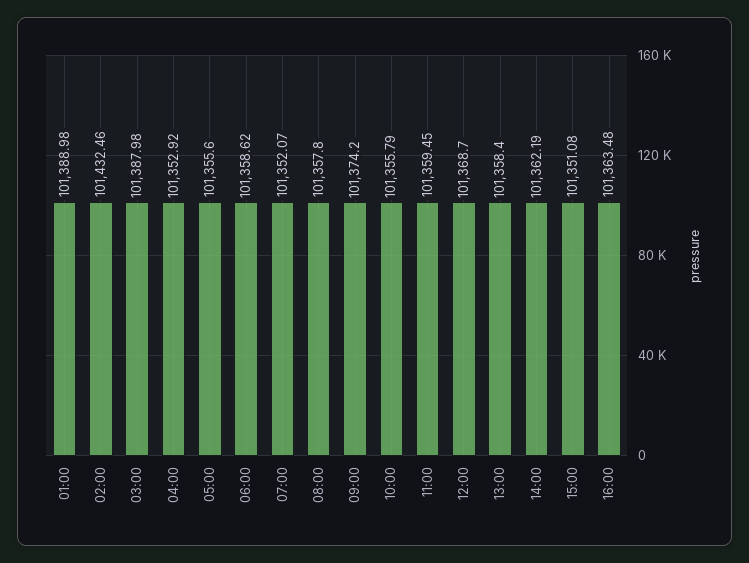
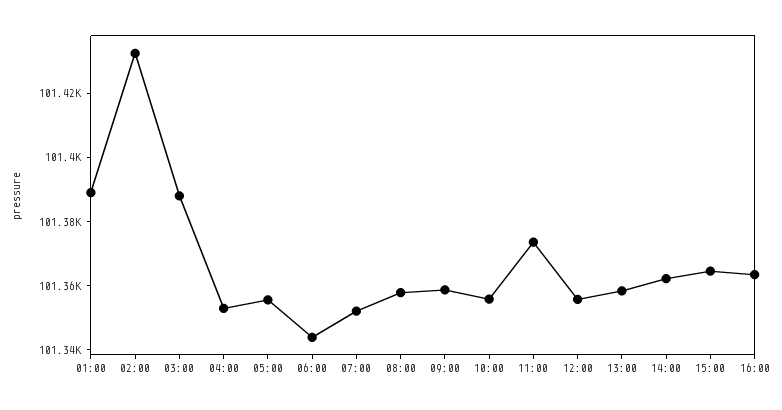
06:00: 101358.62 -> 101345
09:00: 101374.2 -> 101360
11:00: 101359.45 -> 101375
12:00: 101368.7 -> 101355
15:00: 101351.08 -> 101365

